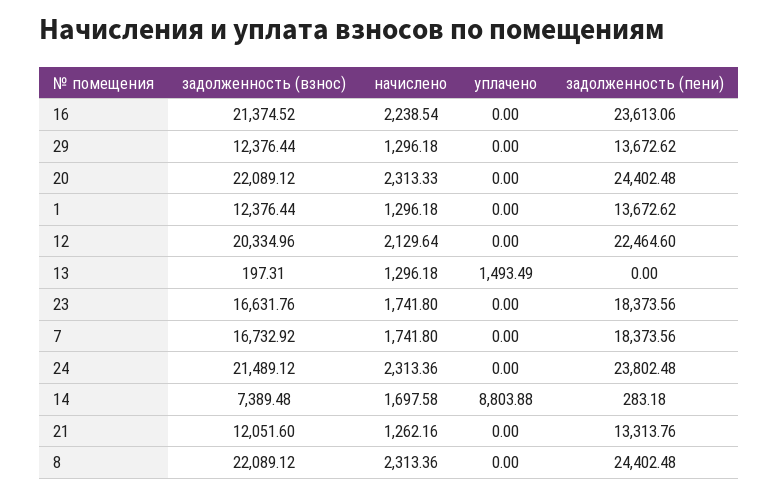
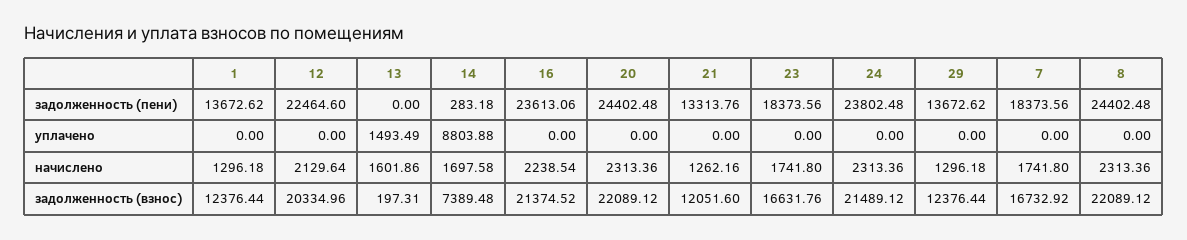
начислено, 20: 2313.33 -> 2313.36
начислено, 13: 1296.18 -> 1601.86

